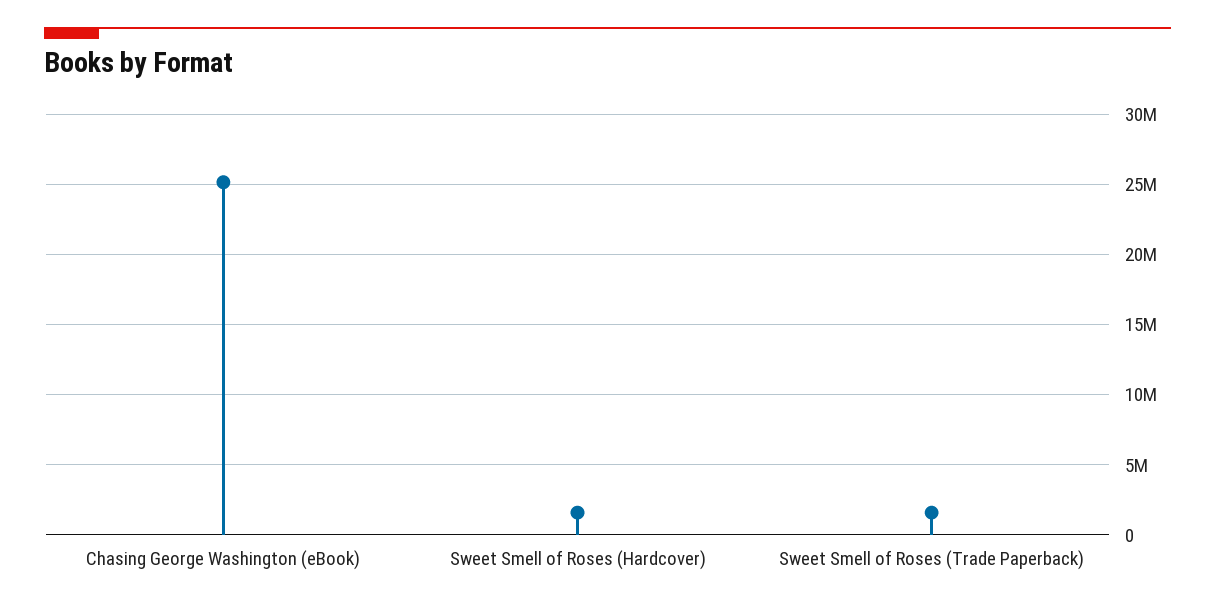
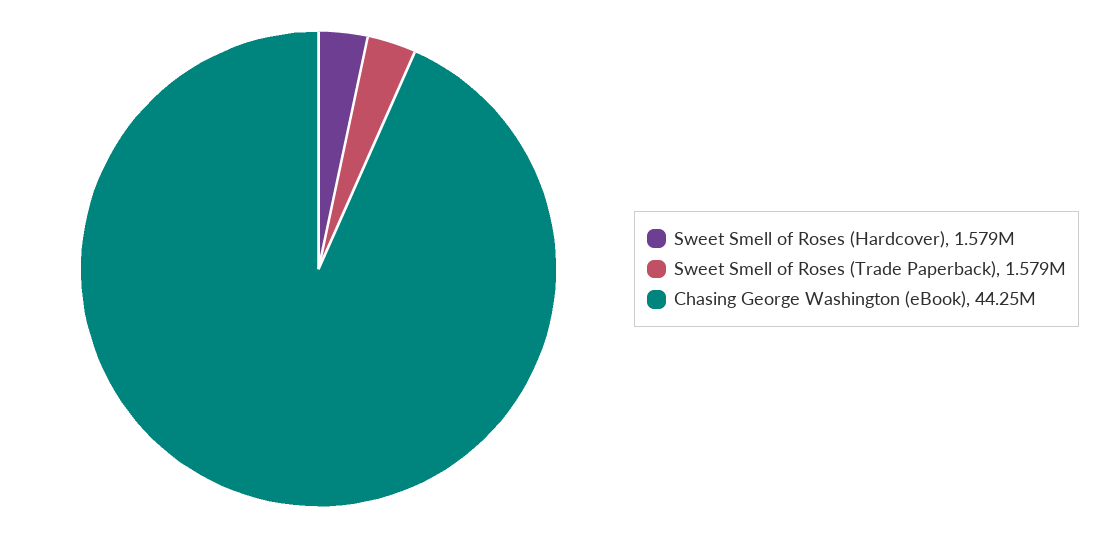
Chasing George Washington (eBook): 25000000 -> 44250000

